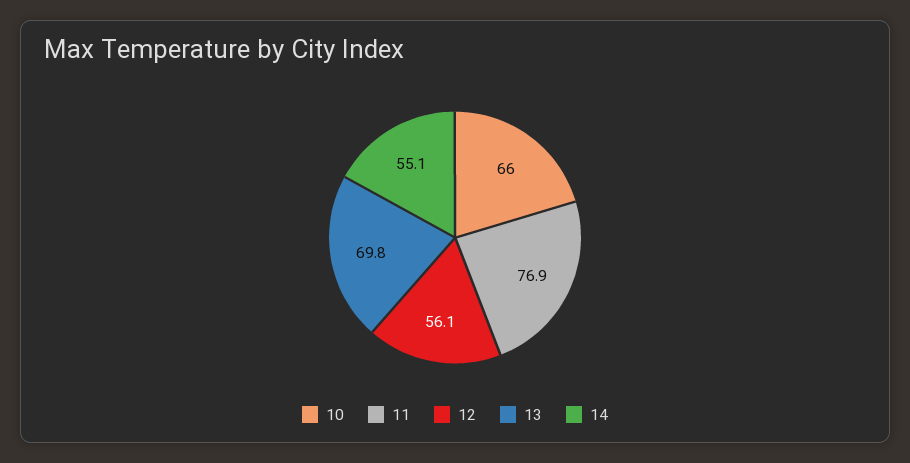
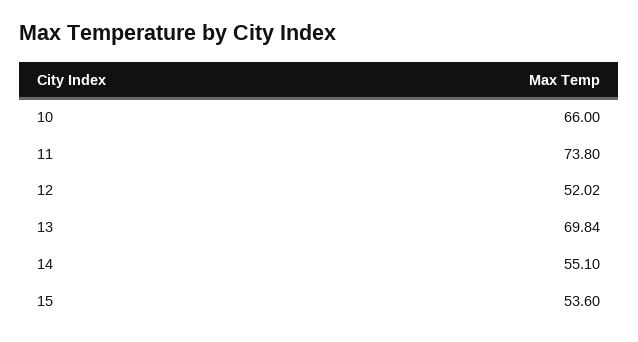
11: 76.9 -> 73.8
12: 56.1 -> 52.02
15: none -> 53.6

